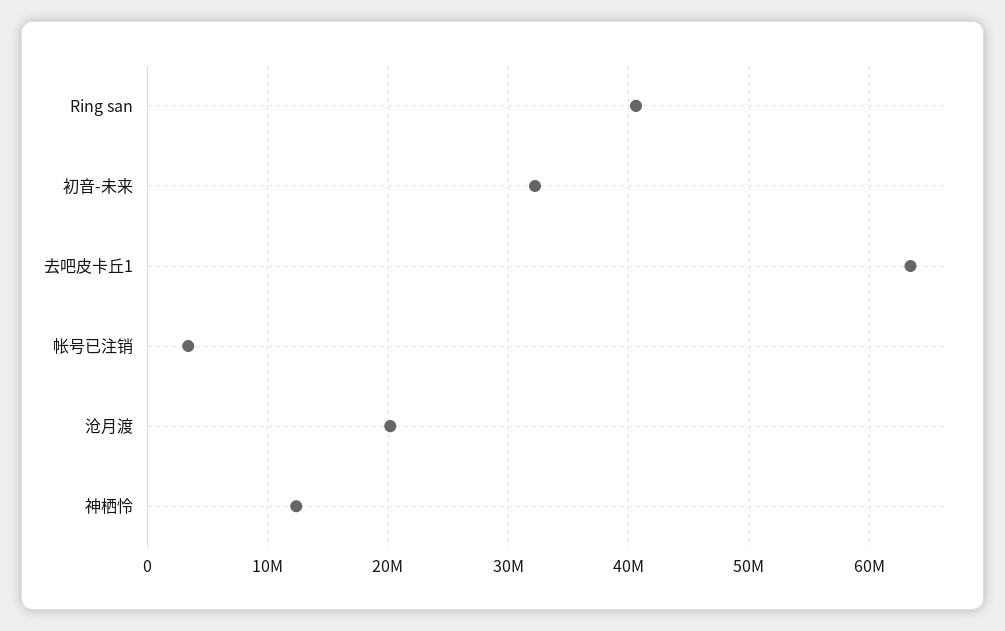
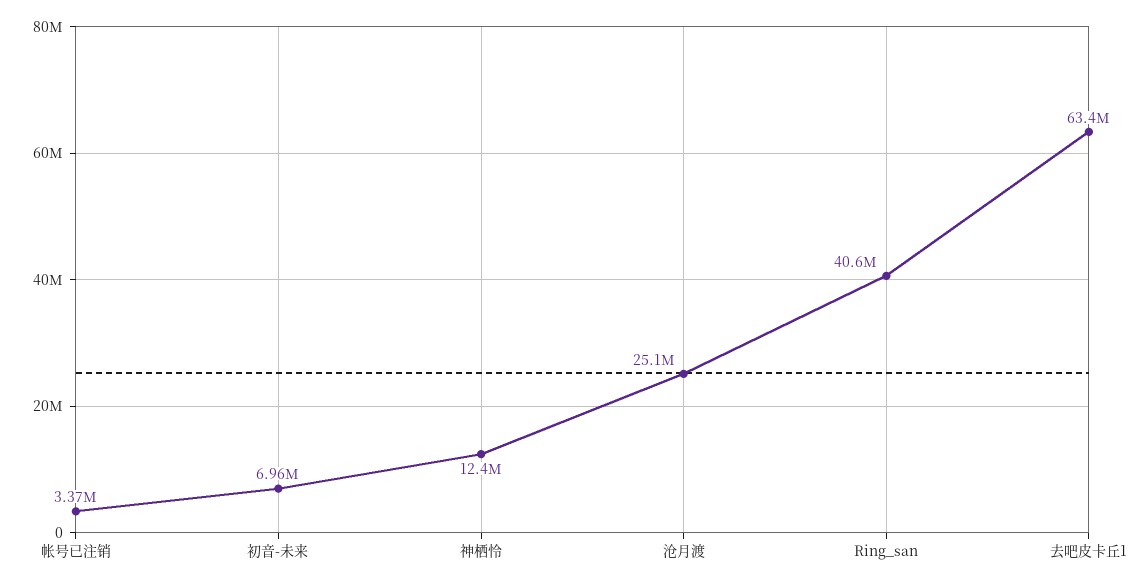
初音-未来: 32000000 -> 6960000
沧月渡: 20000000 -> 25100000

